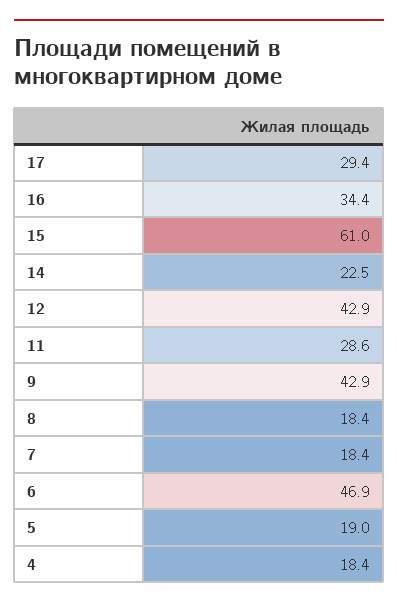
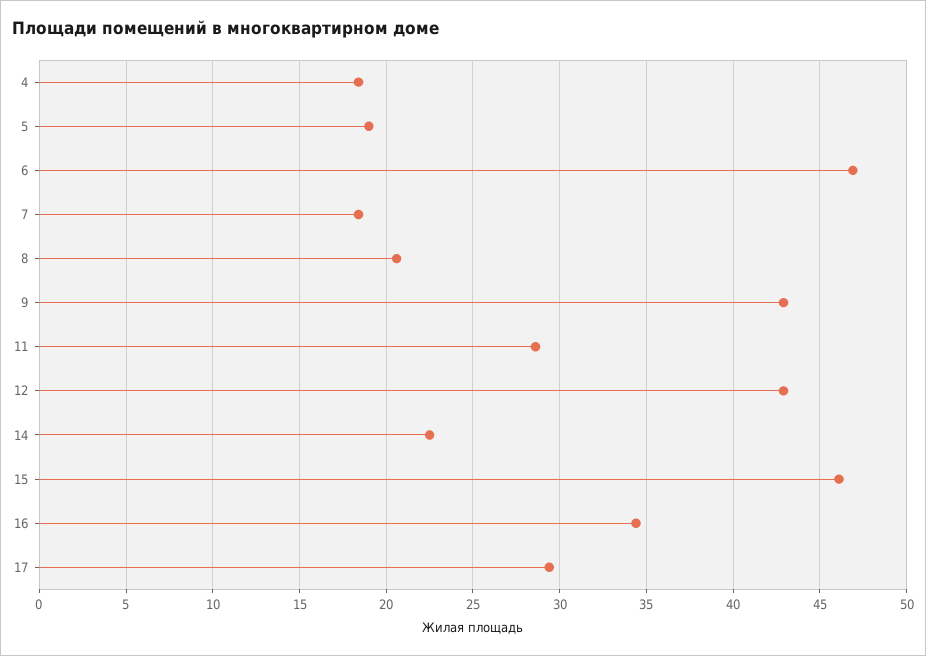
15: 61 -> 46
8: 18.4 -> 20.5

